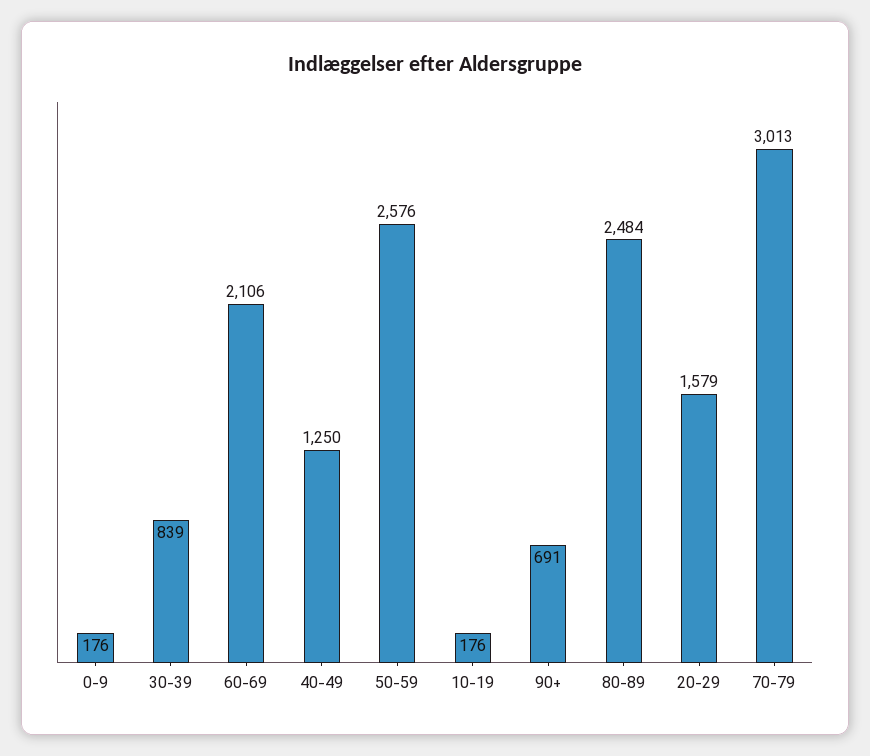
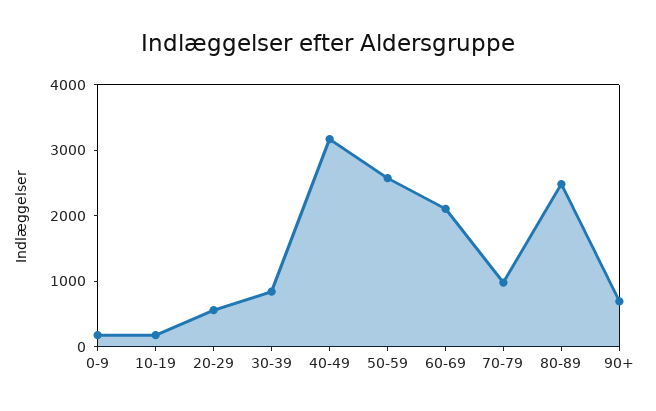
40-49: 1250 -> 3200
20-29: 1579 -> 600
70-79: 3013 -> 1000

